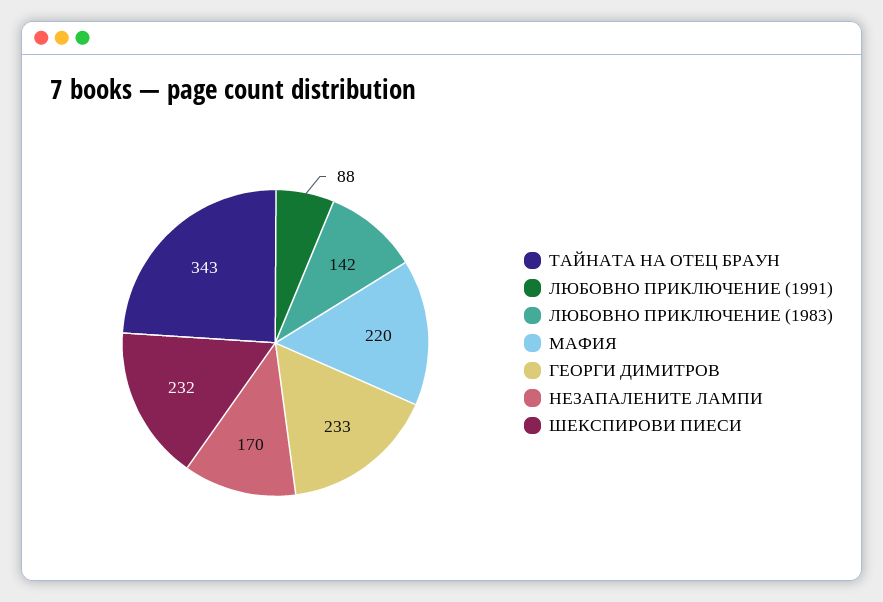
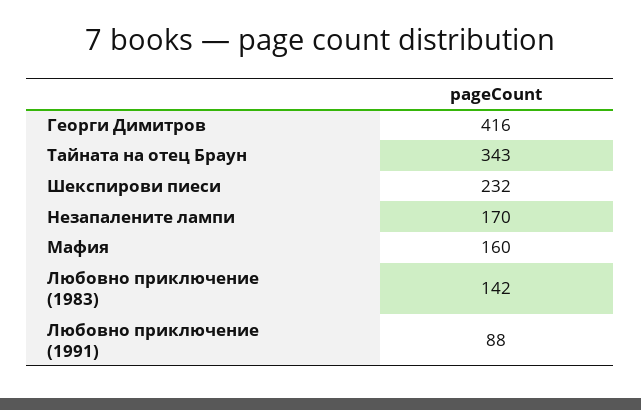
МАФИЯ: 220 -> 160
ГЕОРГИ ДИМИТРОВ: 233 -> 416

